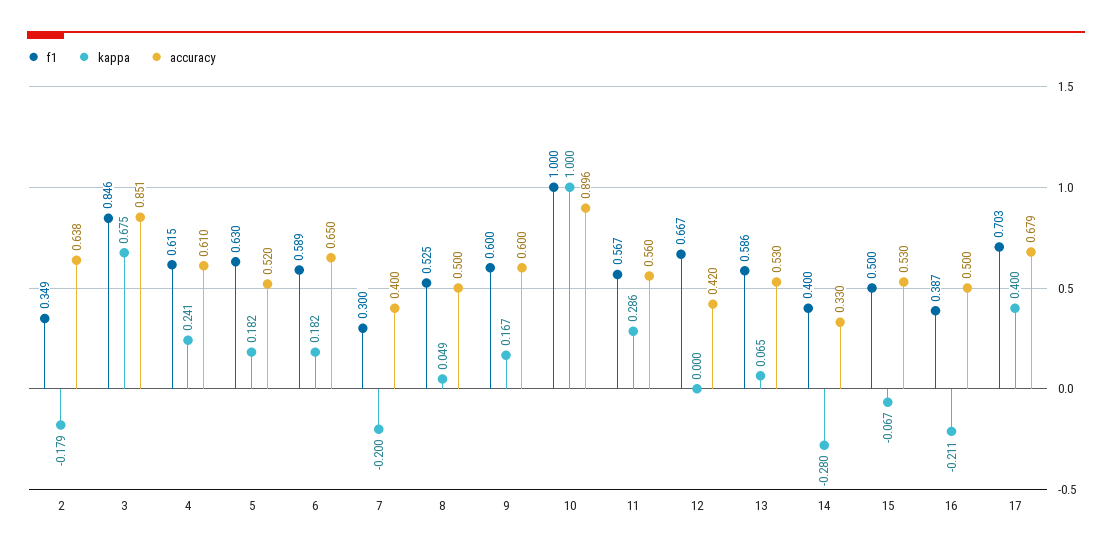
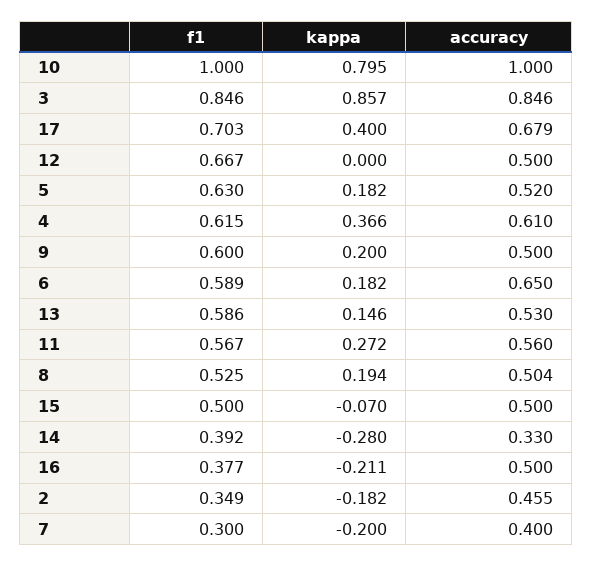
kappa, 2: -0.179 -> -0.182
accuracy, 2: 0.638 -> 0.455
kappa, 3: 0.675 -> 0.857
accuracy, 3: 0.851 -> 0.846
kappa, 4: 0.241 -> 0.366
kappa, 8: 0.049 -> 0.194
accuracy, 8: 0.5 -> 0.504
kappa, 9: 0.167 -> 0.2
accuracy, 9: 0.6 -> 0.5
kappa, 10: 1 -> 0.795
accuracy, 10: 0.896 -> 1
kappa, 11: 0.286 -> 0.272
accuracy, 12: 0.42 -> 0.5
kappa, 13: 0.065 -> 0.146
f1, 14: 0.4 -> 0.392
kappa, 15: -0.067 -> -0.07
accuracy, 15: 0.53 -> 0.5
f1, 16: 0.387 -> 0.377

